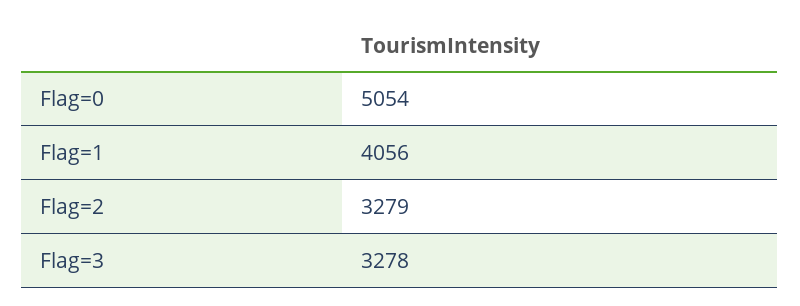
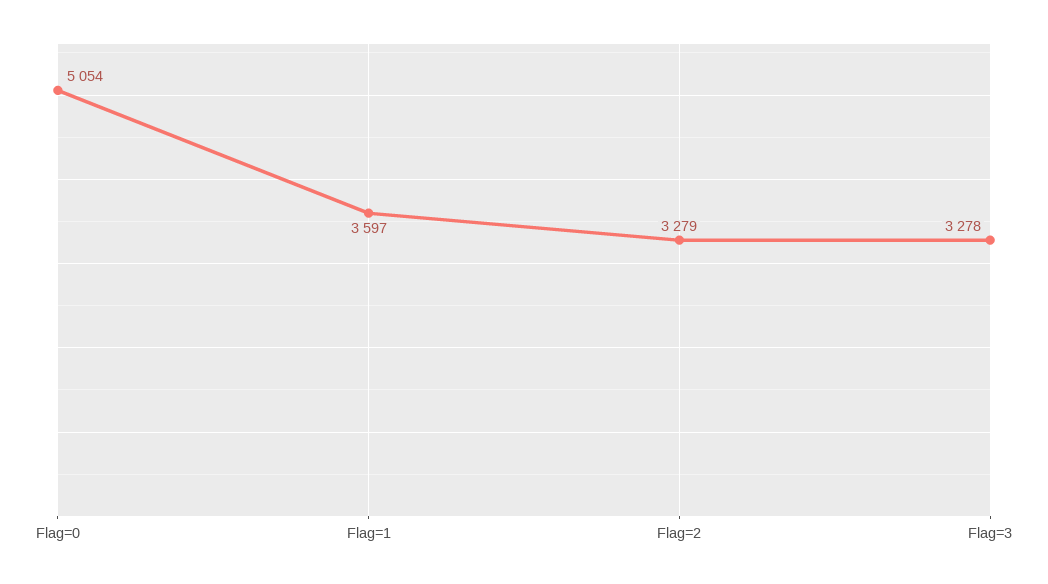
Flag=1: 4056 -> 3597

